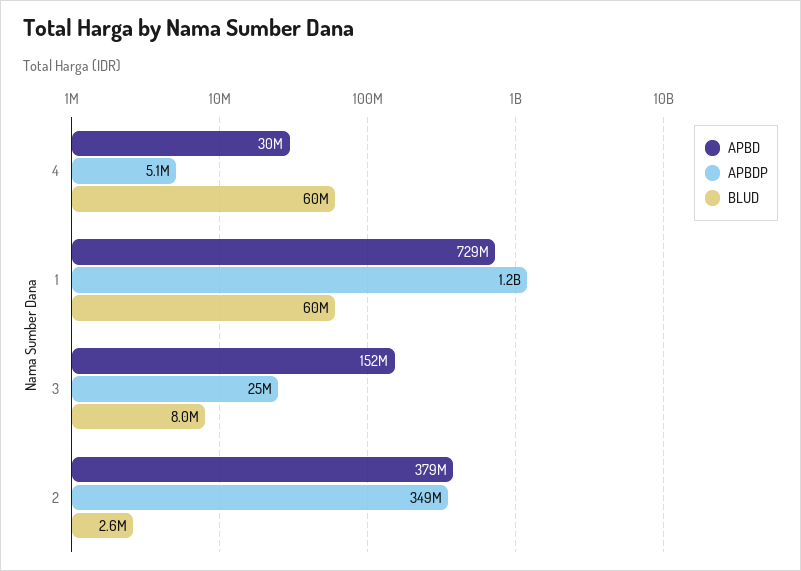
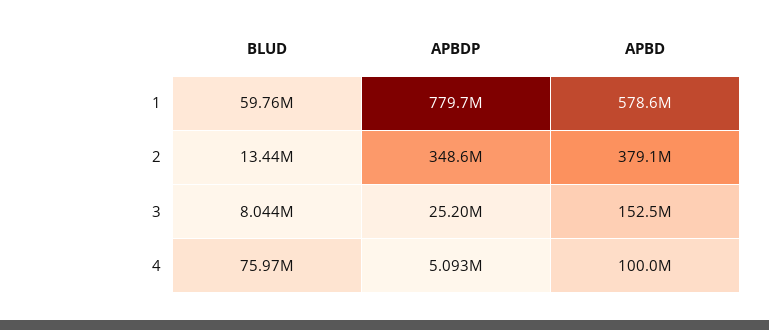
APBD, 4: 30000000 -> 100000000
BLUD, 4: 60000000 -> 75970000
APBD, 1: 729000000 -> 578600000
APBDP, 1: 1200000000 -> 779700000
BLUD, 2: 2600000 -> 13440000

